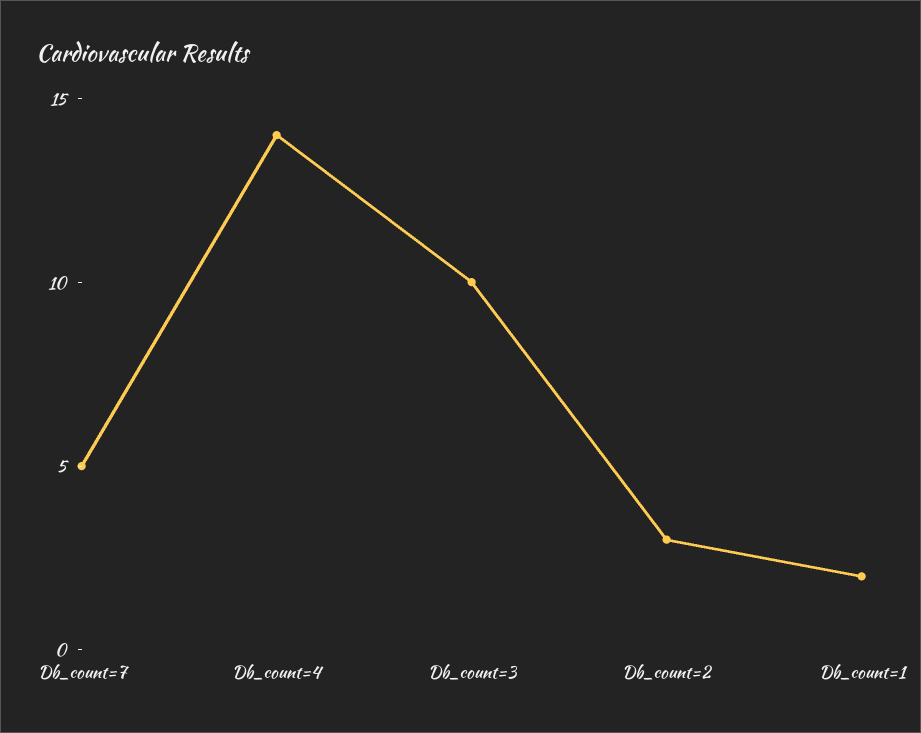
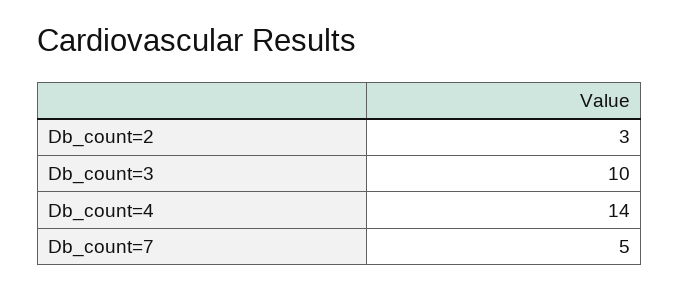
Db_count=1: 2 -> none

